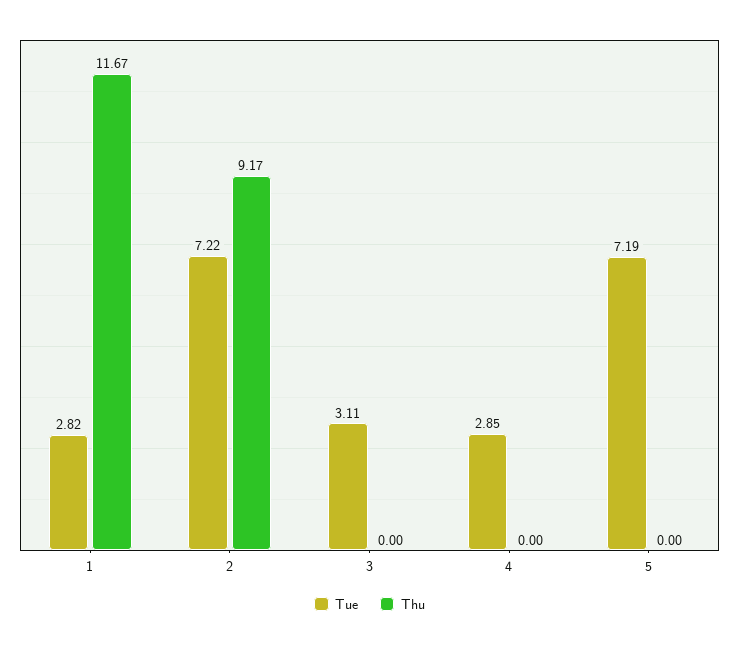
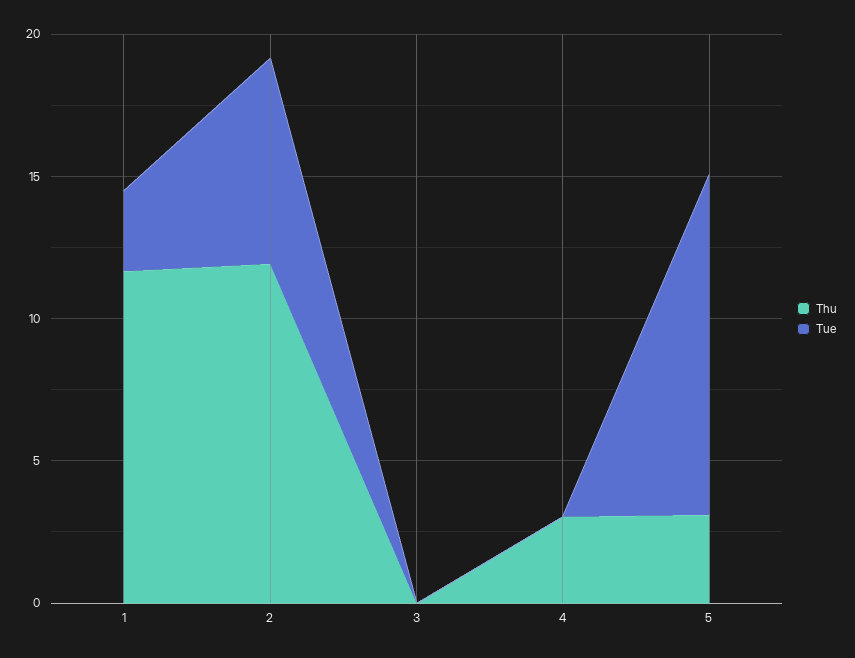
Thu, 2: 9.17 -> 12
Tue, 3: 3.11 -> 0
Tue, 4: 2.85 -> 0
Thu, 4: 0 -> 3
Tue, 5: 7.19 -> 12
Thu, 5: 0 -> 3

